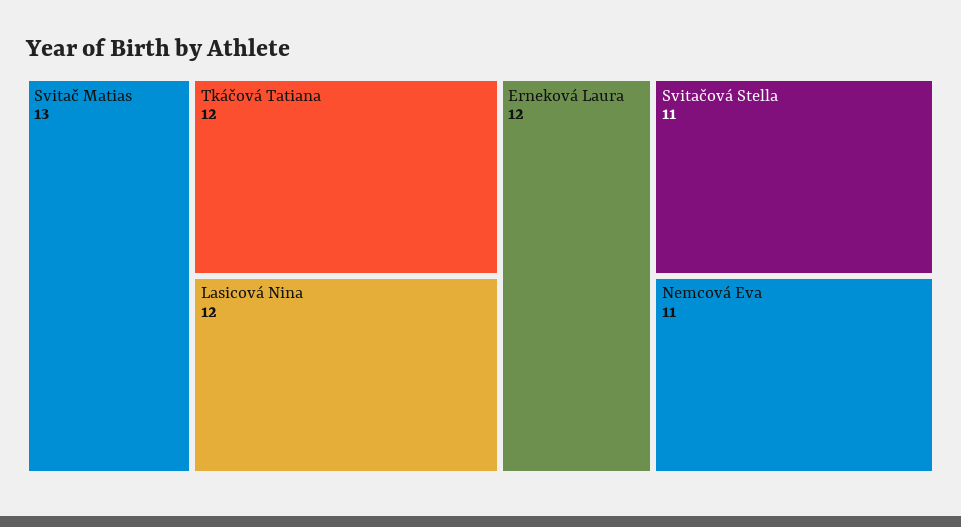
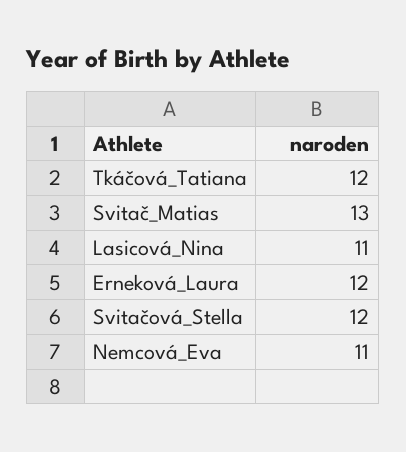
Lasicová Nina: 12 -> 11
Svitačová Stella: 11 -> 12

